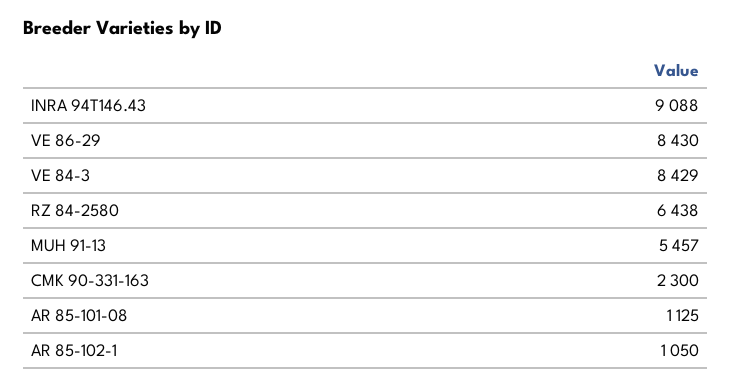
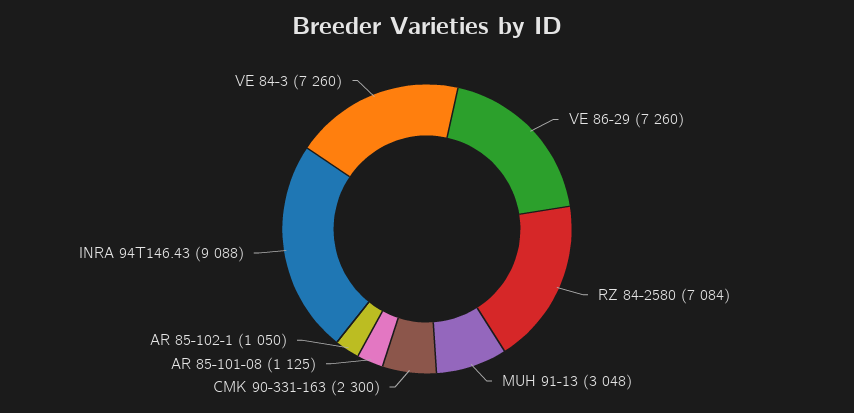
VE 86-29: 8430 -> 7260
VE 84-3: 8429 -> 7260
RZ 84-2580: 6438 -> 7084
MUH 91-13: 5457 -> 3048

